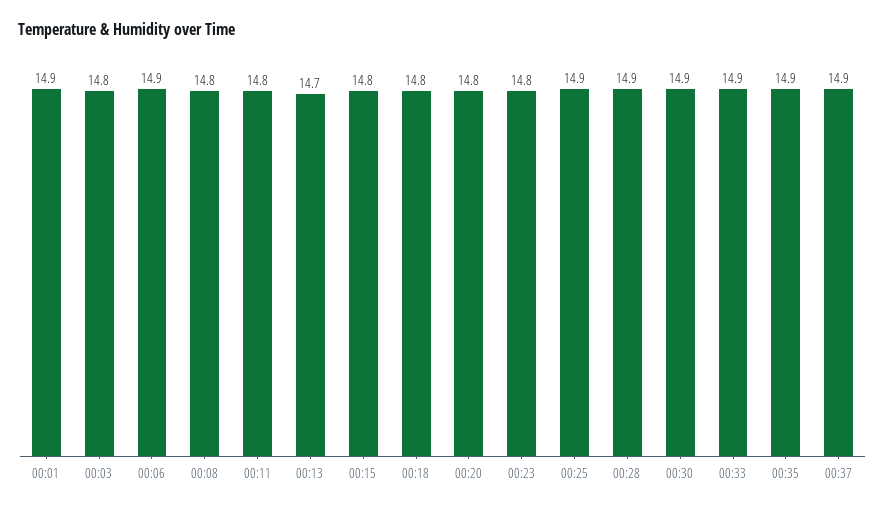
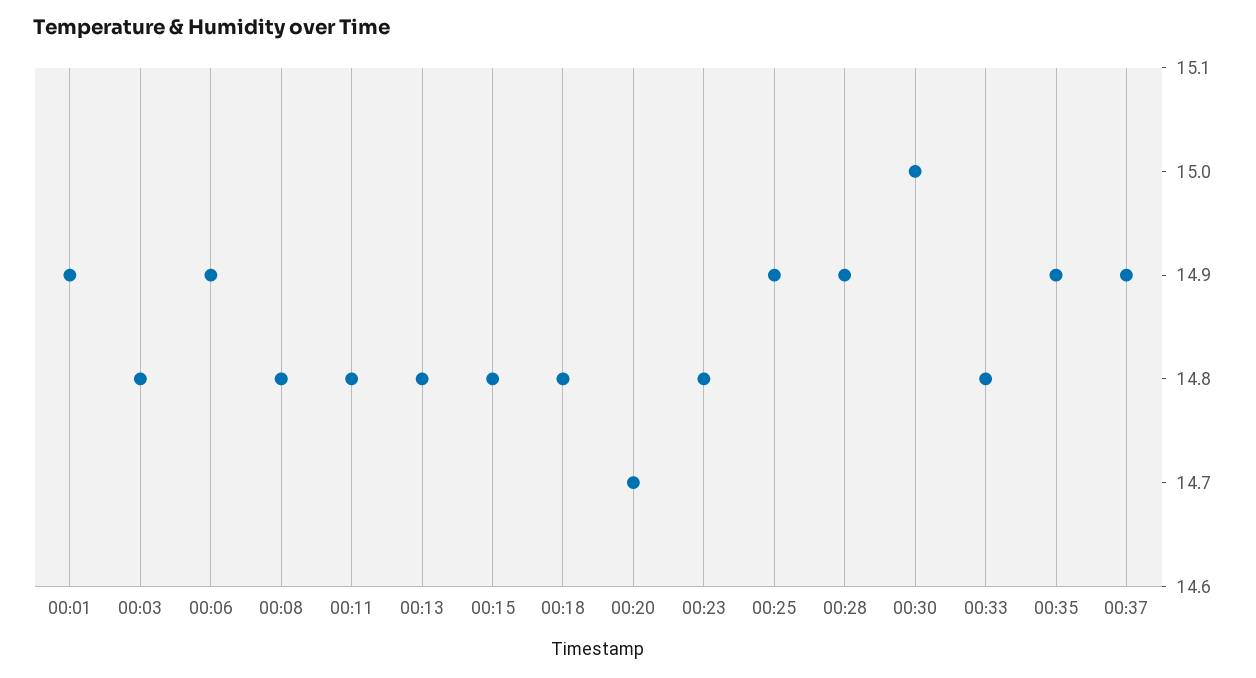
00:13: 14.7 -> 14.8
00:20: 14.8 -> 14.7
00:30: 14.9 -> 15
00:33: 14.9 -> 14.8

